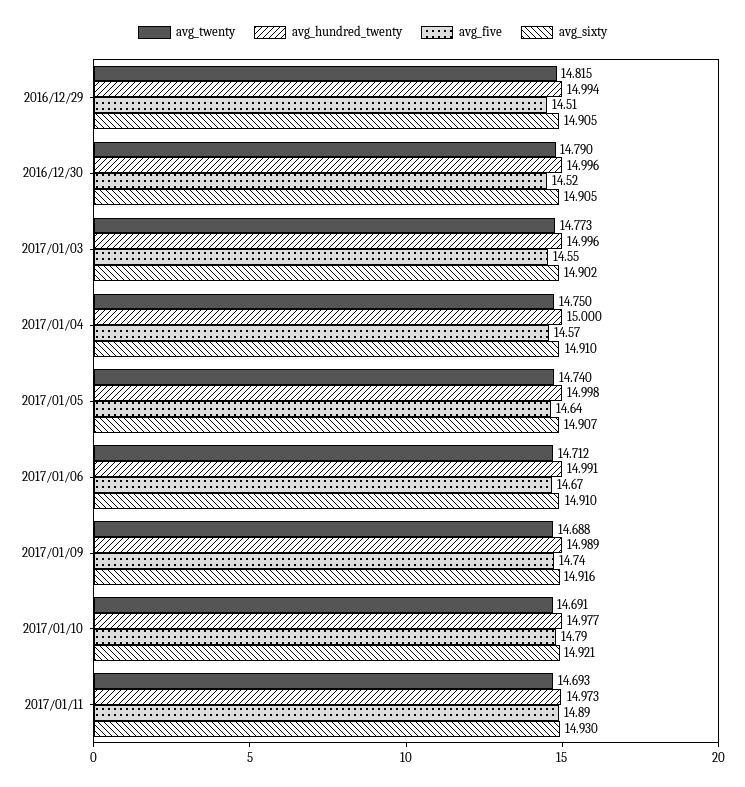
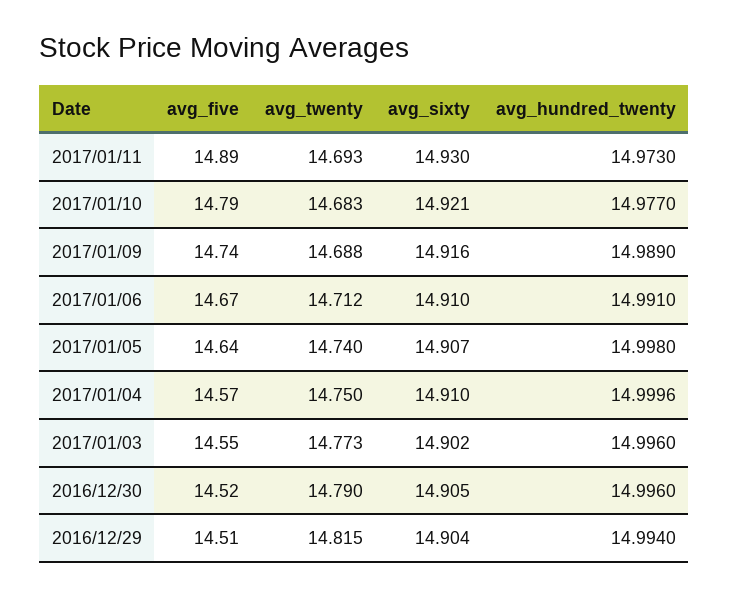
avg_sixty, 2016/12/29: 14.905 -> 14.904
avg_hundred_twenty, 2017/01/04: 15 -> 14.9996
avg_twenty, 2017/01/10: 14.691 -> 14.683

